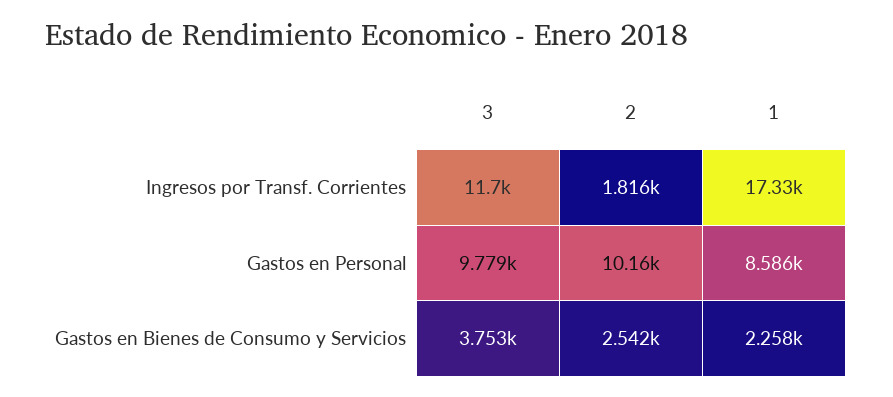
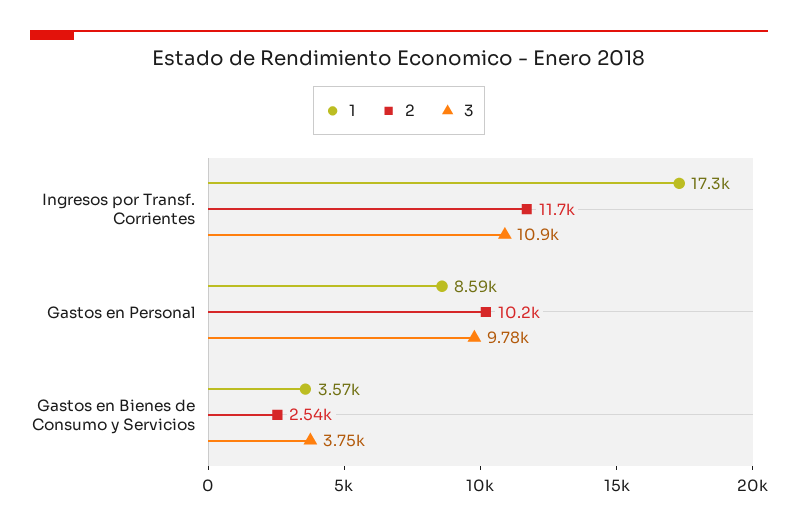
3, Ingresos por Transf. Corrientes: 11700 -> 10900
2, Ingresos por Transf. Corrientes: 1816 -> 11700
1, Gastos en Bienes de Consumo y Servicios: 2258 -> 3570

